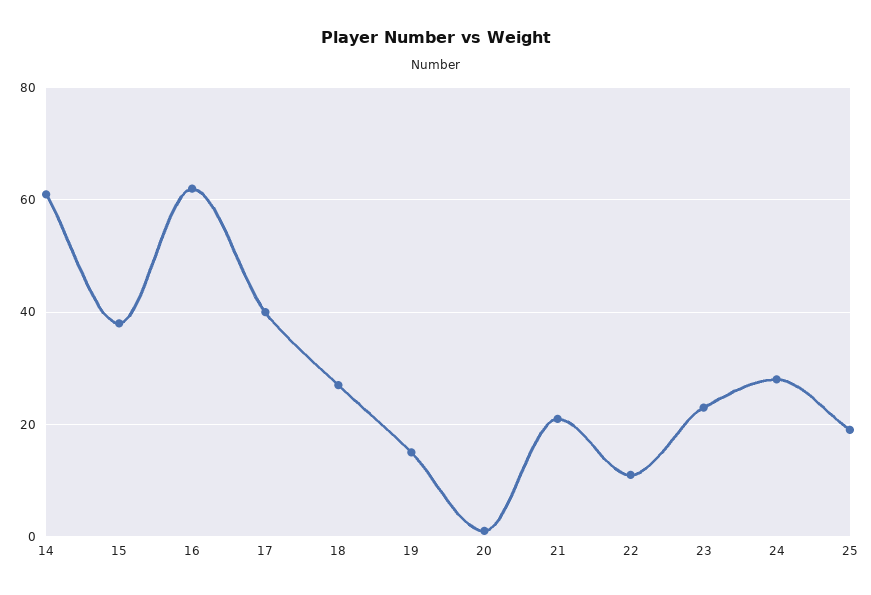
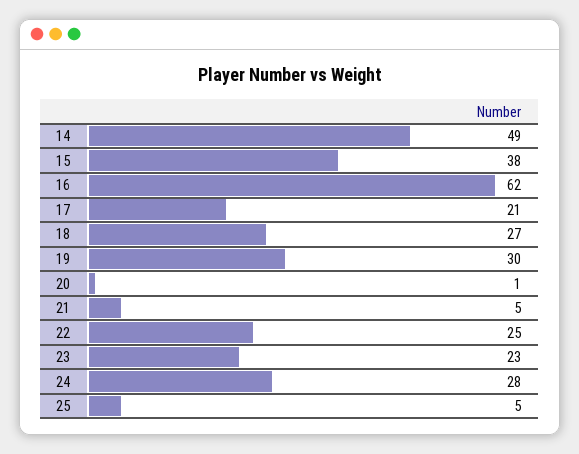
14: 60 -> 49
17: 40 -> 21
19: 15 -> 30
21: 20 -> 5
22: 10 -> 25
25: 20 -> 5

